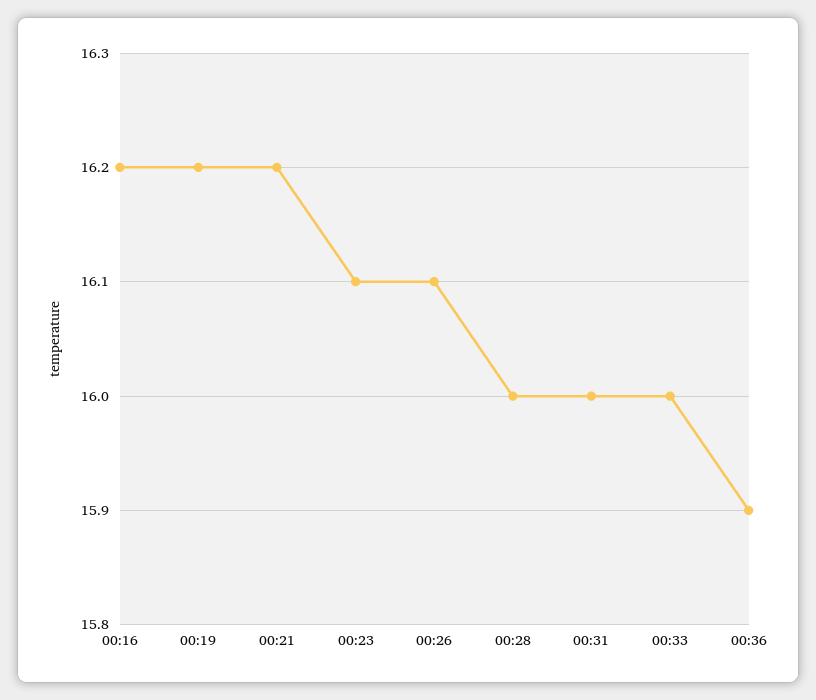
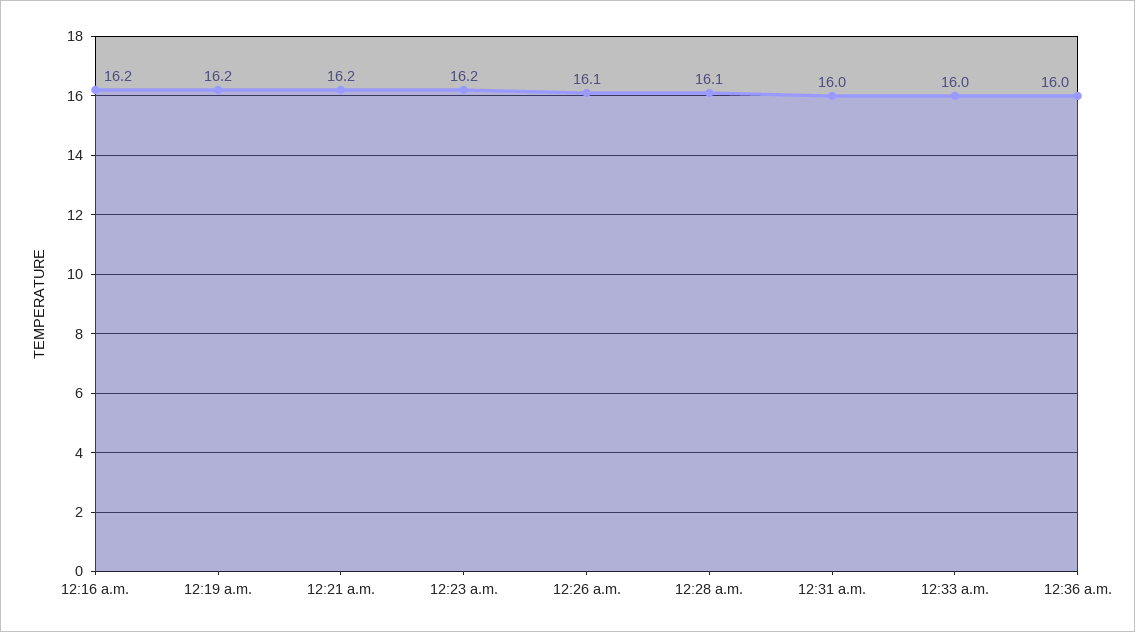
00:23: 16.1 -> 16.2
00:28: 16 -> 16.1
00:36: 15.9 -> 16

